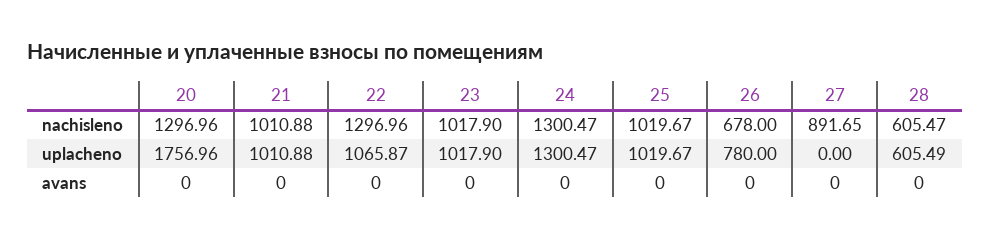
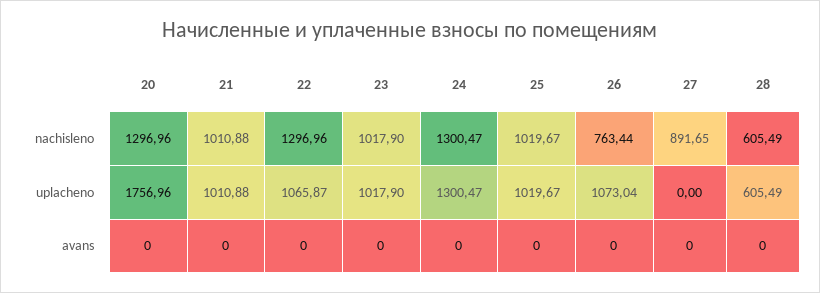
26, nachisleno: 678 -> 763.44
28, nachisleno: 605.47 -> 605.49
26, uplacheno: 780 -> 1073.04

